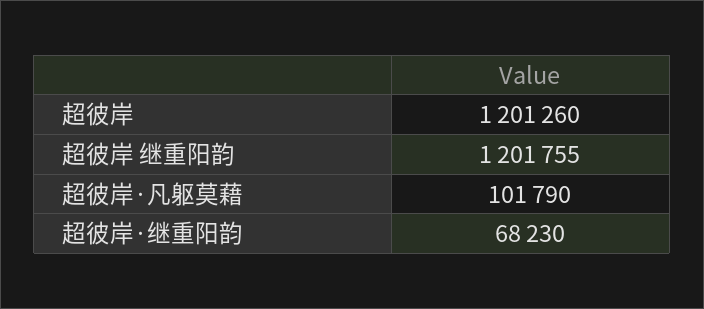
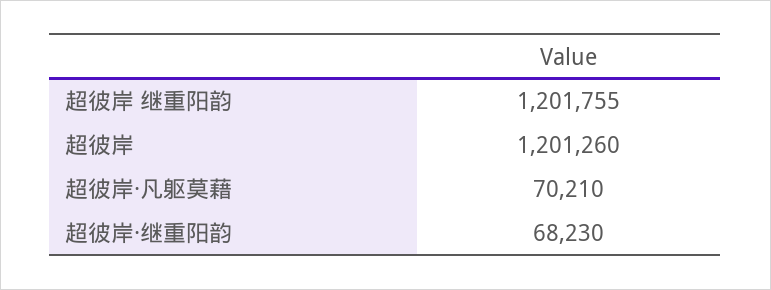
超彼岸·凡躯莫藉: 101790 -> 70210

